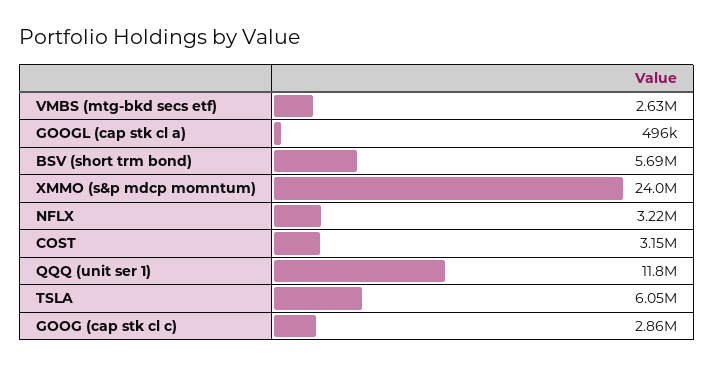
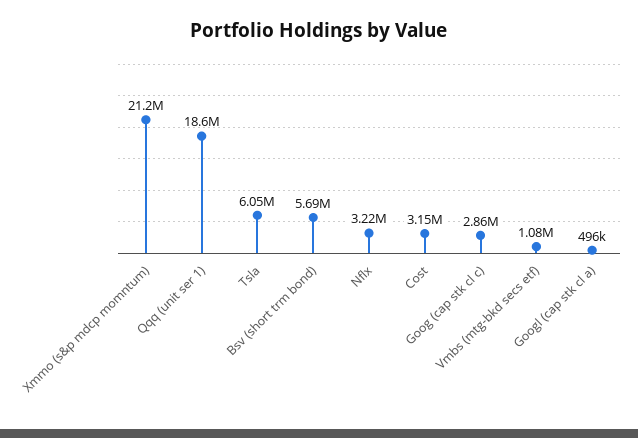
VMBS (mtg-bkd secs etf): 2630000 -> 1080000
XMMO (s&p mdcp momntum): 24000000 -> 21200000
QQQ (unit ser 1): 11800000 -> 18600000

